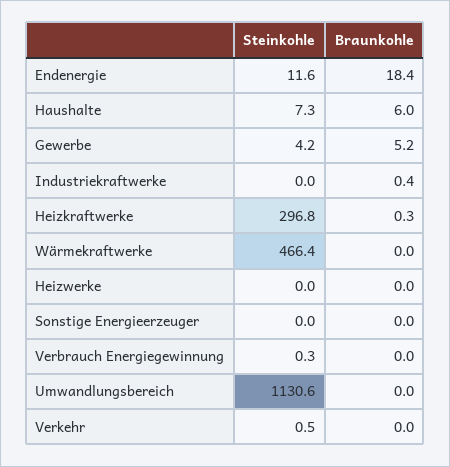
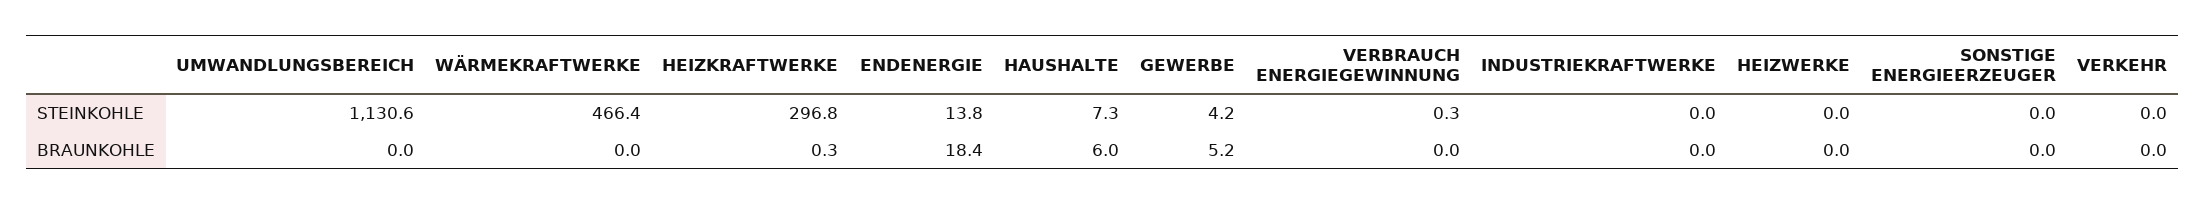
Steinkohle, Endenergie: 11.6 -> 13.8
Braunkohle, Industriekraftwerke: 0.4 -> 0
Steinkohle, Verkehr: 0.5 -> 0

